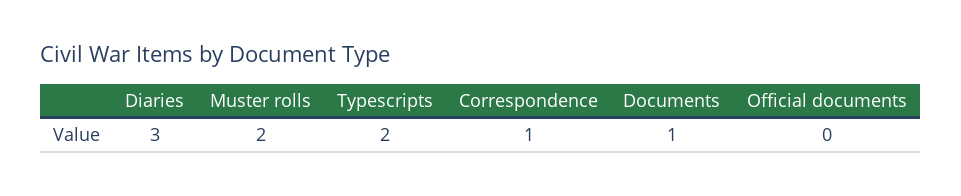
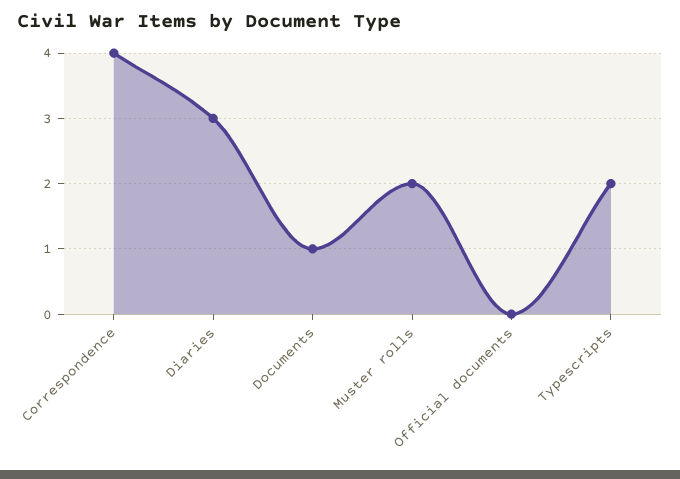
Correspondence: 1 -> 4

